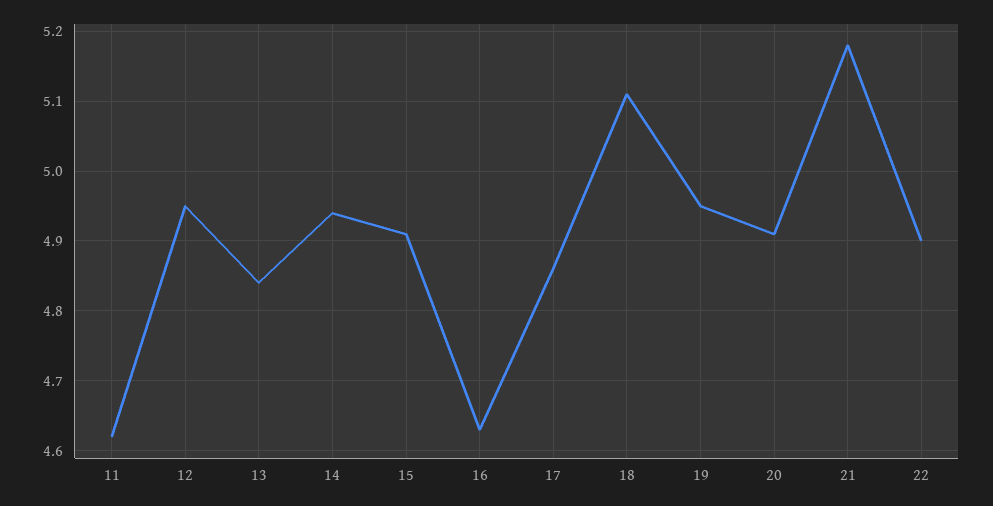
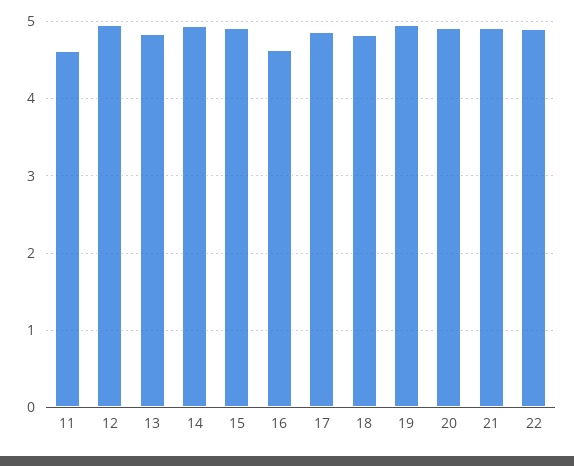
18: 5.11 -> 4.8
21: 5.18 -> 4.9

